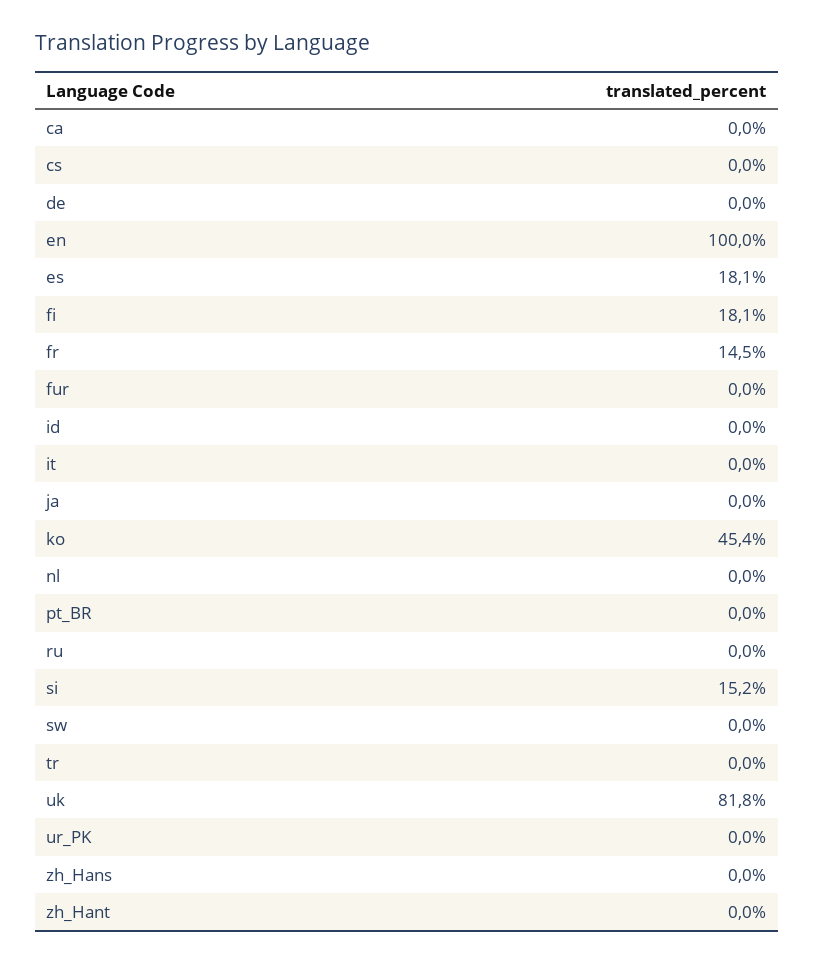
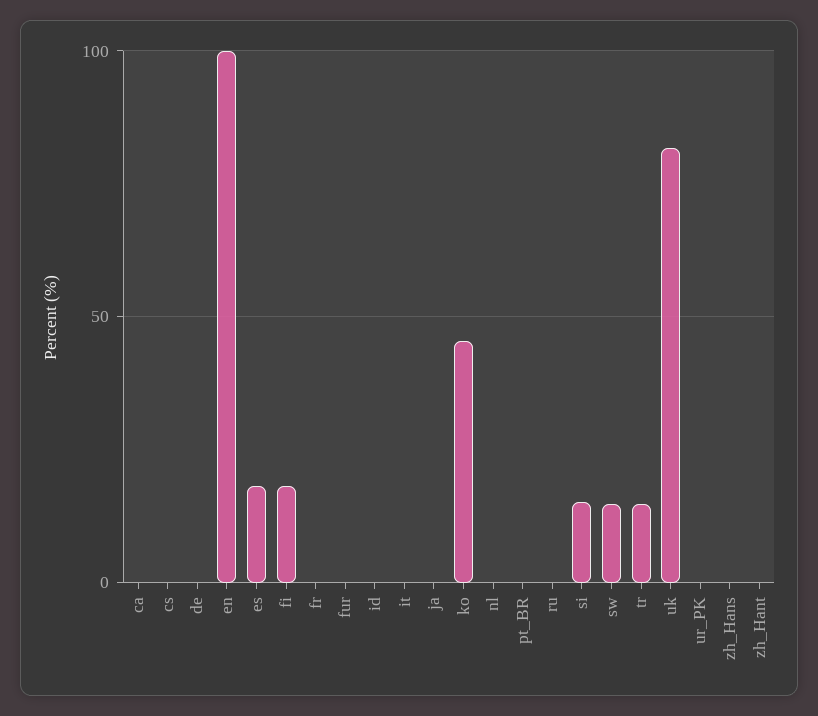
fr: 14.5 -> 0
sw: 0 -> 15
tr: 0 -> 15

